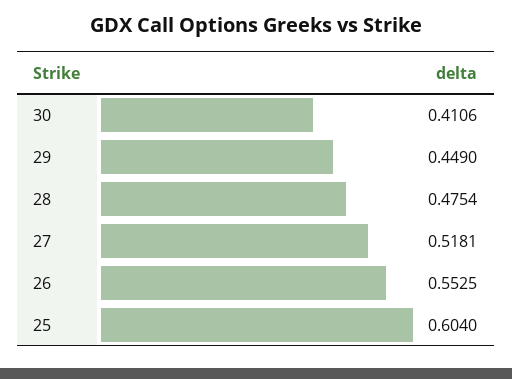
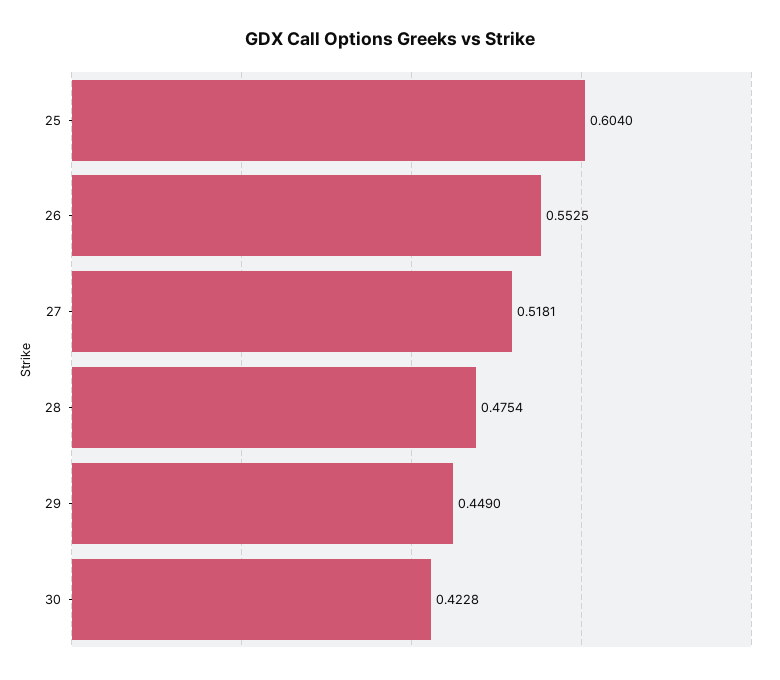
30: 0.4106 -> 0.4228

